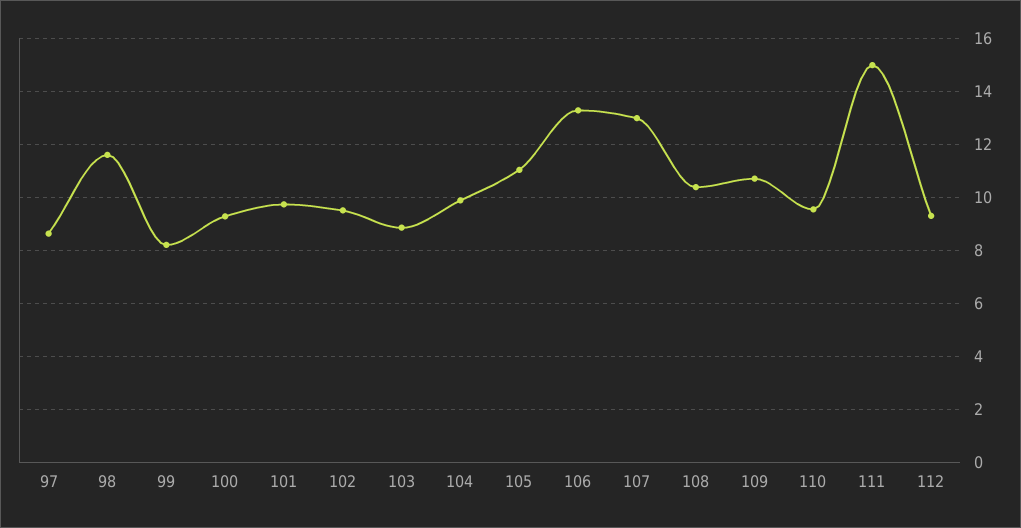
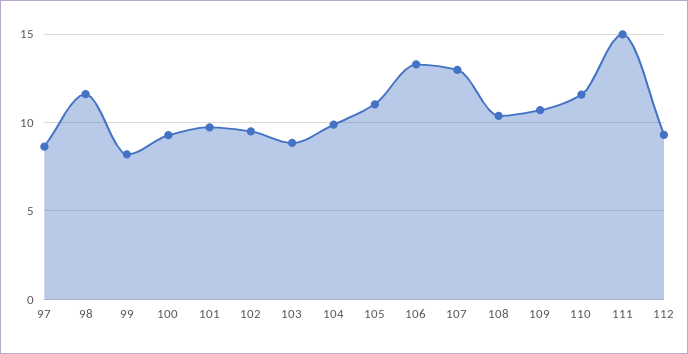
110: 9.5 -> 11.5

